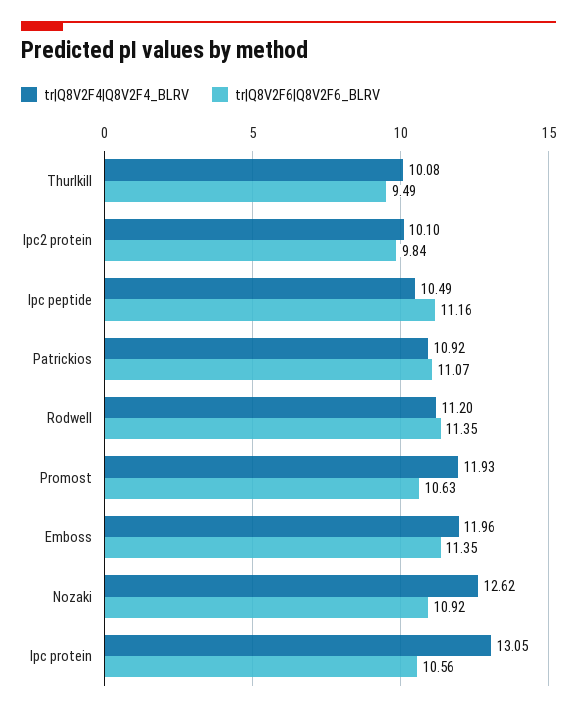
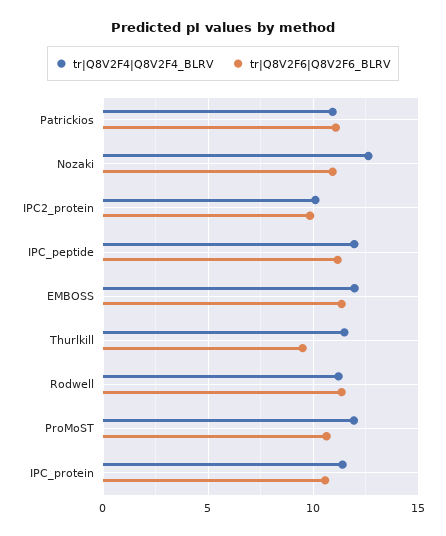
tr|Q8V2F4|Q8V2F4_BLRV, Thurlkill: 10.08 -> 11.5
tr|Q8V2F4|Q8V2F4_BLRV, Ipc peptide: 10.49 -> 12
tr|Q8V2F4|Q8V2F4_BLRV, Ipc protein: 13.05 -> 11.5

